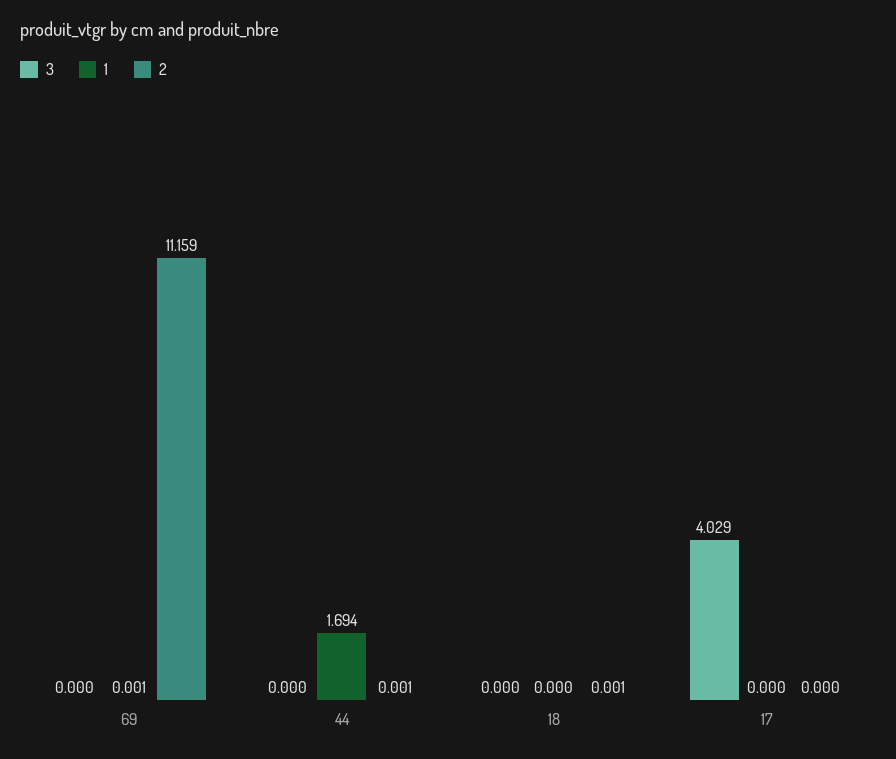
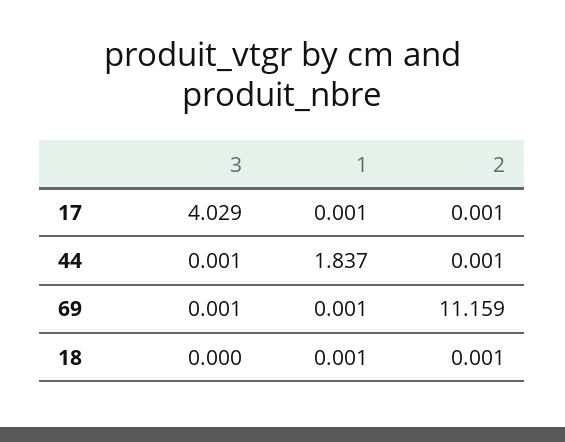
3, 69: 0 -> 0.001
3, 44: 0 -> 0.001
1, 44: 1.694 -> 1.837
1, 18: 0 -> 0.001
1, 17: 0 -> 0.001
2, 17: 0 -> 0.001

